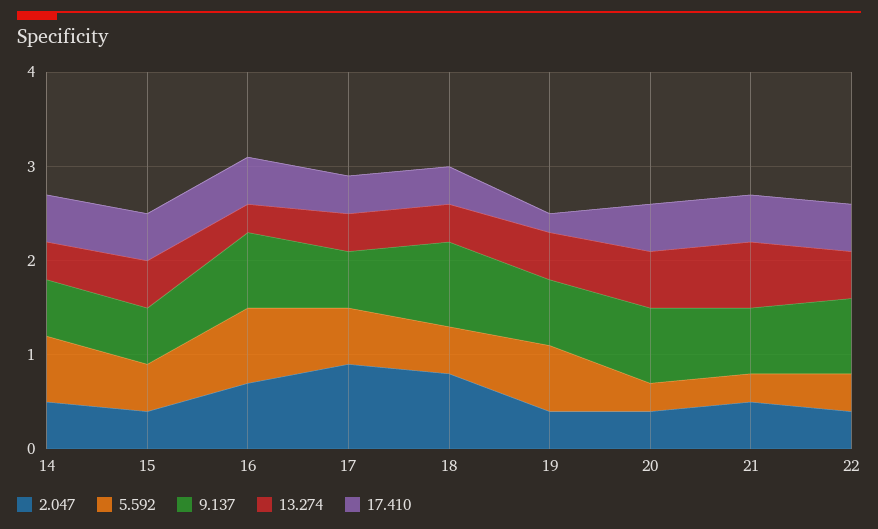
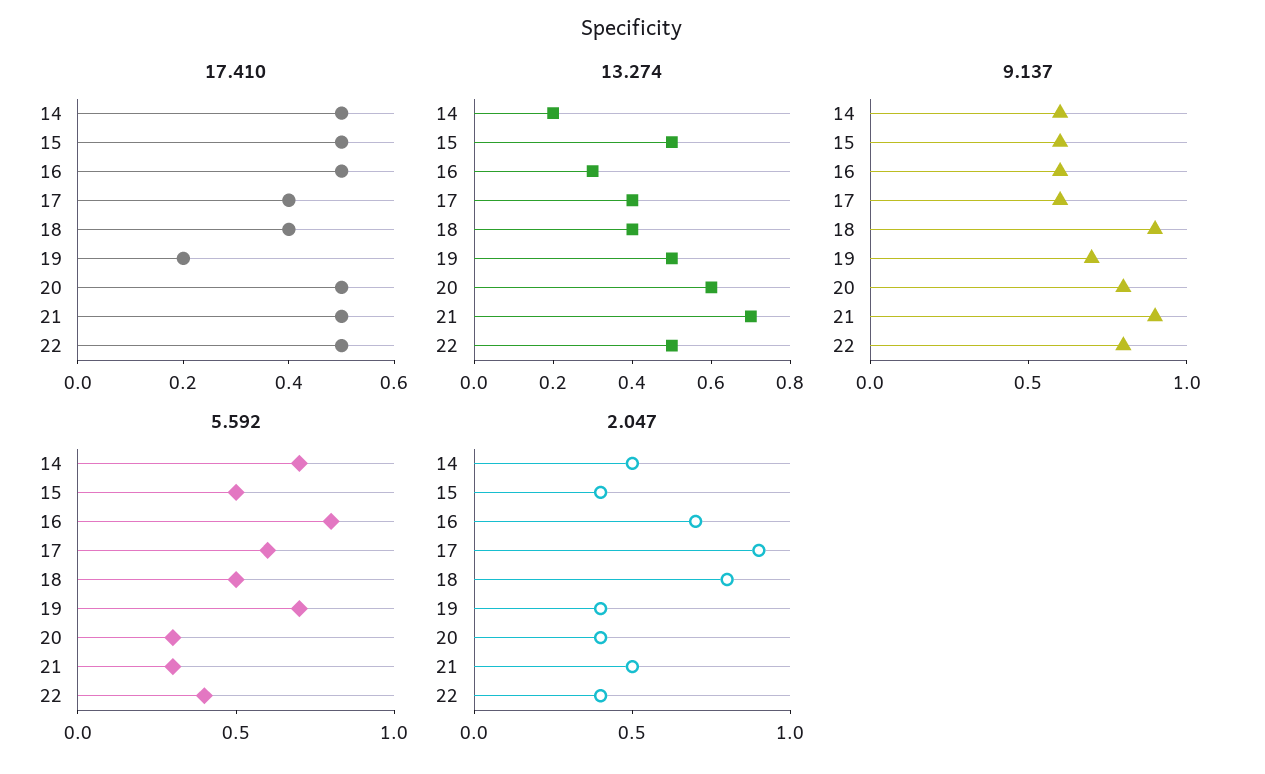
13.274, 14: 0.4 -> 0.2
9.137, 16: 0.8 -> 0.6
9.137, 21: 0.7 -> 0.9

